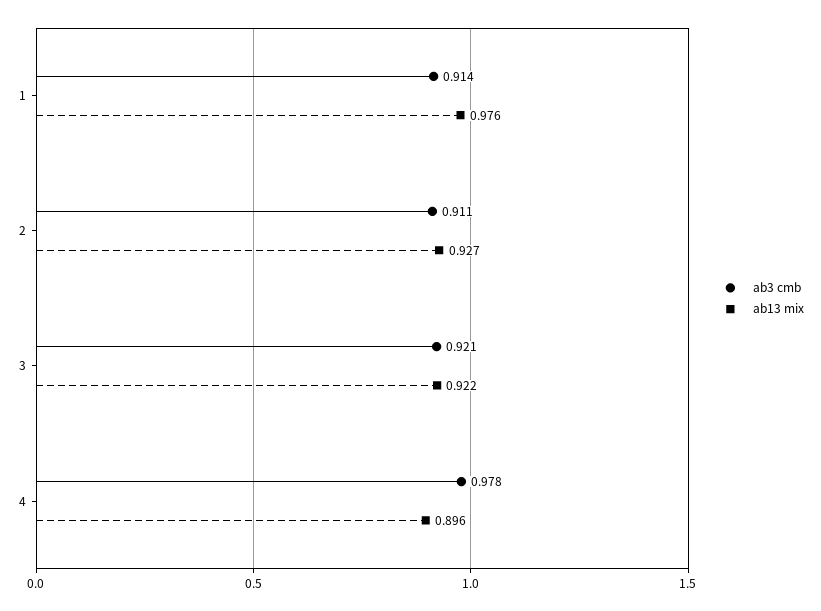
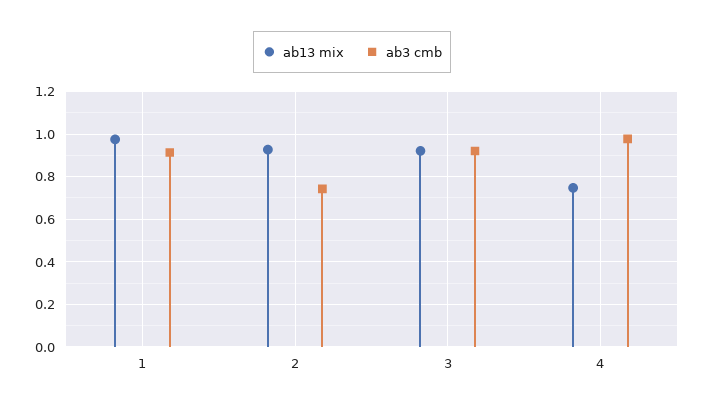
ab3 cmb, 2: 0.911 -> 0.75
ab13 mix, 4: 0.896 -> 0.75

